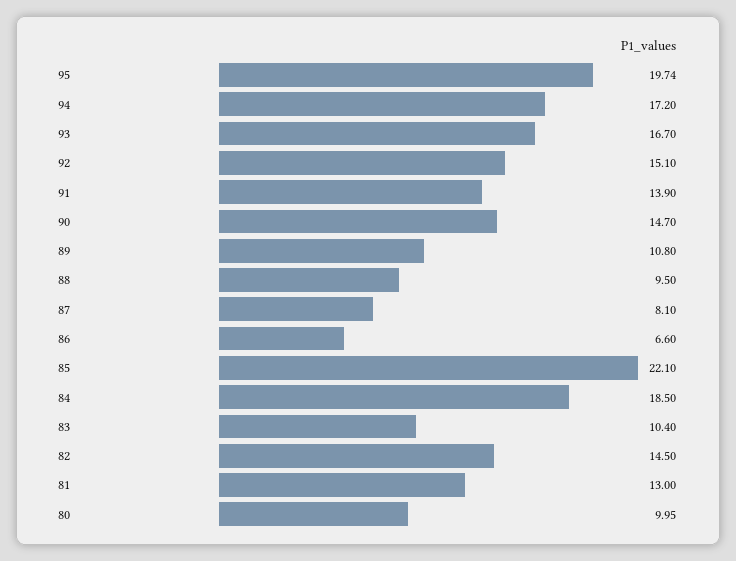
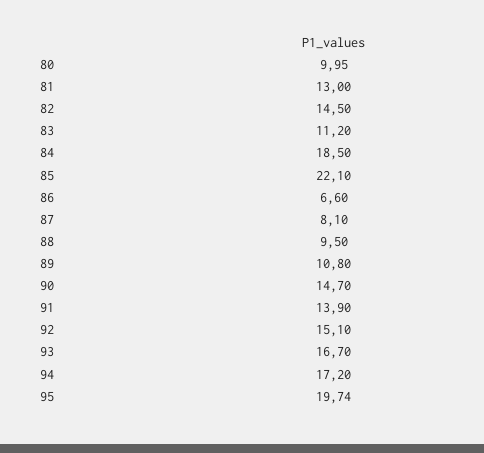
83: 10.4 -> 11.2

